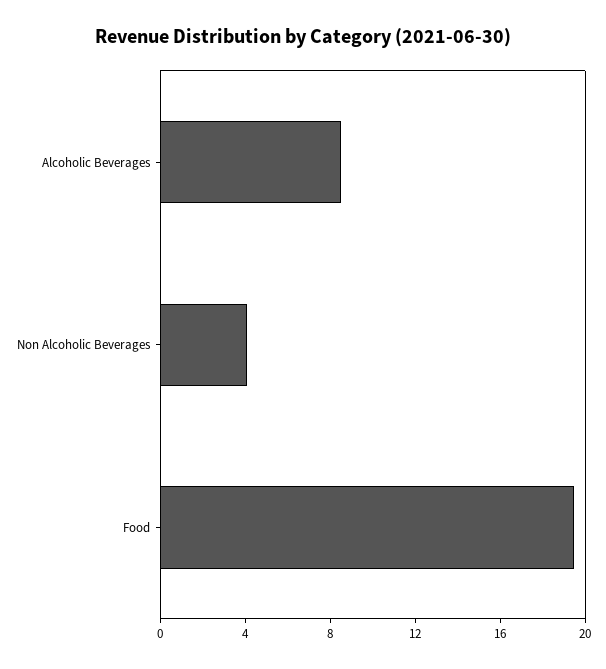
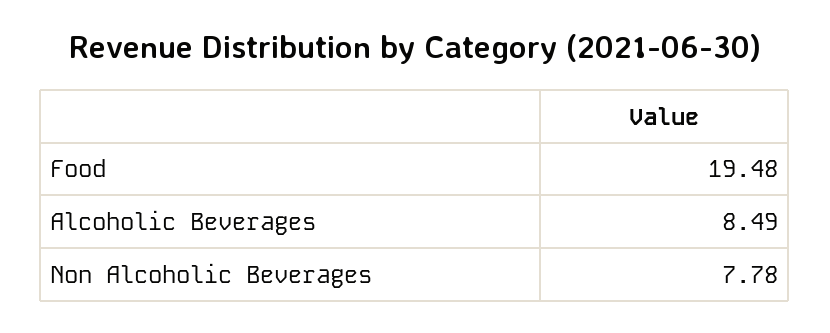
Non Alcoholic Beverages: 4 -> 7.78

